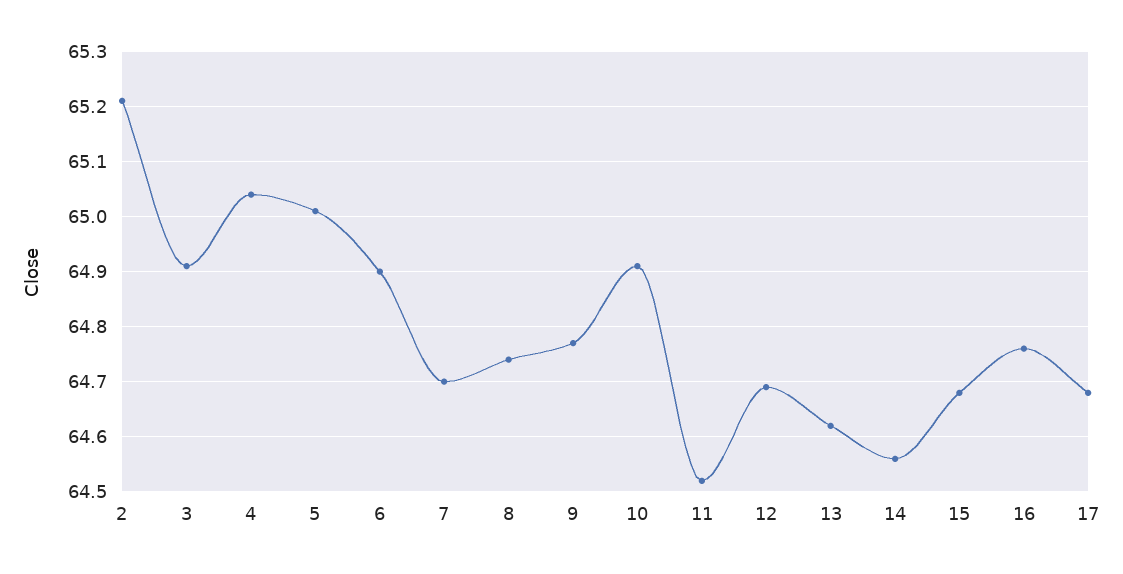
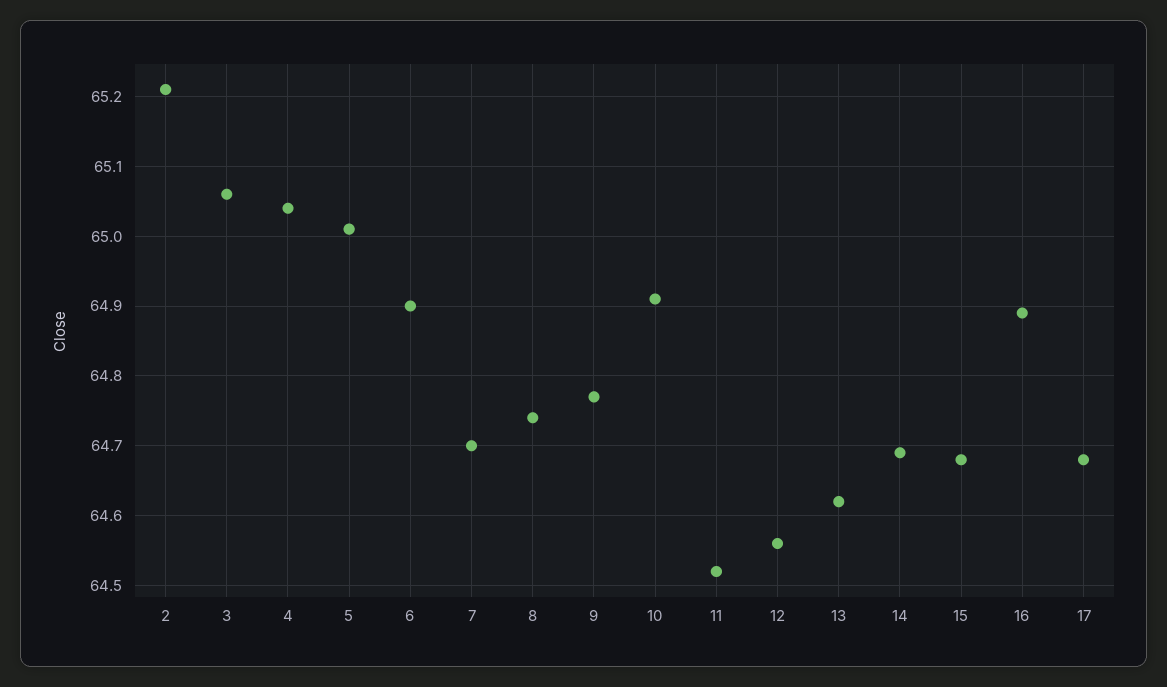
3: 64.9 -> 65.06
12: 64.7 -> 64.56
14: 64.55 -> 64.69
16: 64.75 -> 64.89

